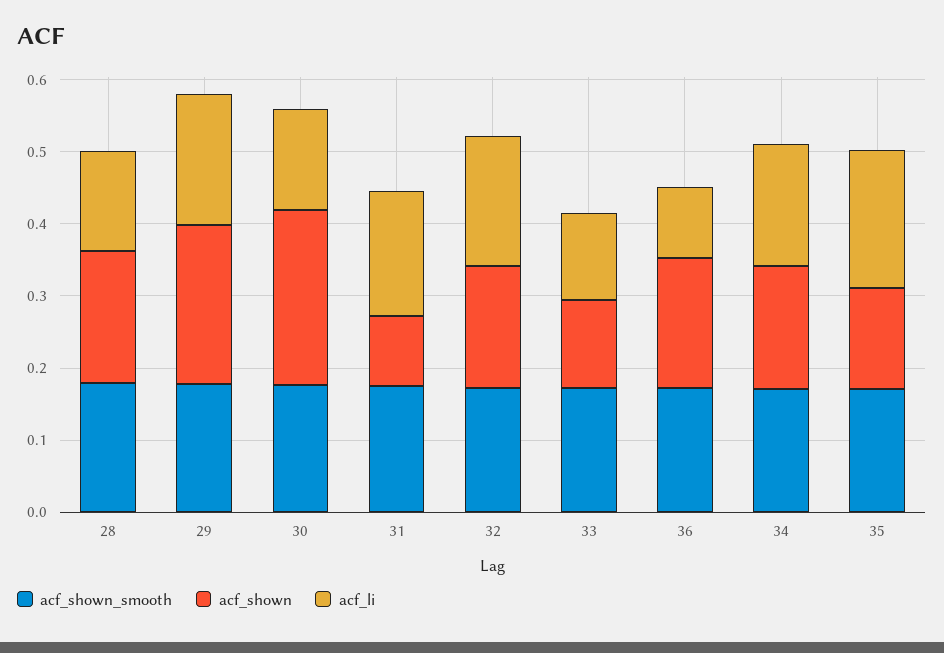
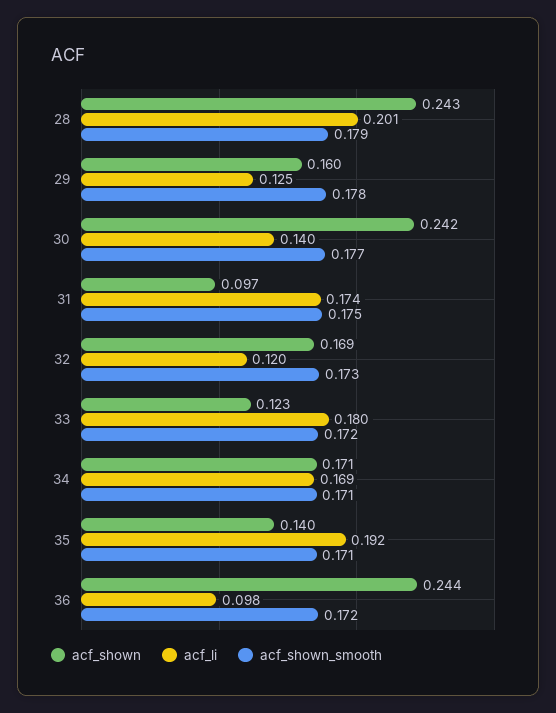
acf_shown, 28: 0.18 -> 0.243
acf_li, 28: 0.14 -> 0.201
acf_shown, 29: 0.22 -> 0.16
acf_li, 29: 0.18 -> 0.125
acf_li, 32: 0.18 -> 0.12
acf_li, 33: 0.12 -> 0.18
acf_shown, 36: 0.18 -> 0.244

